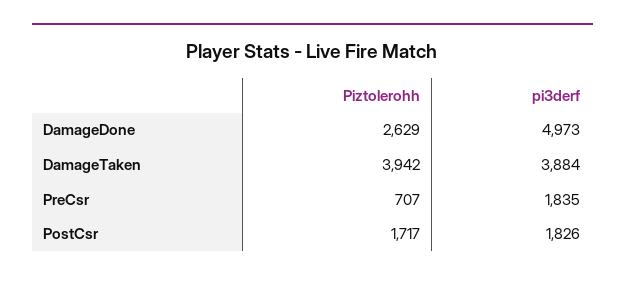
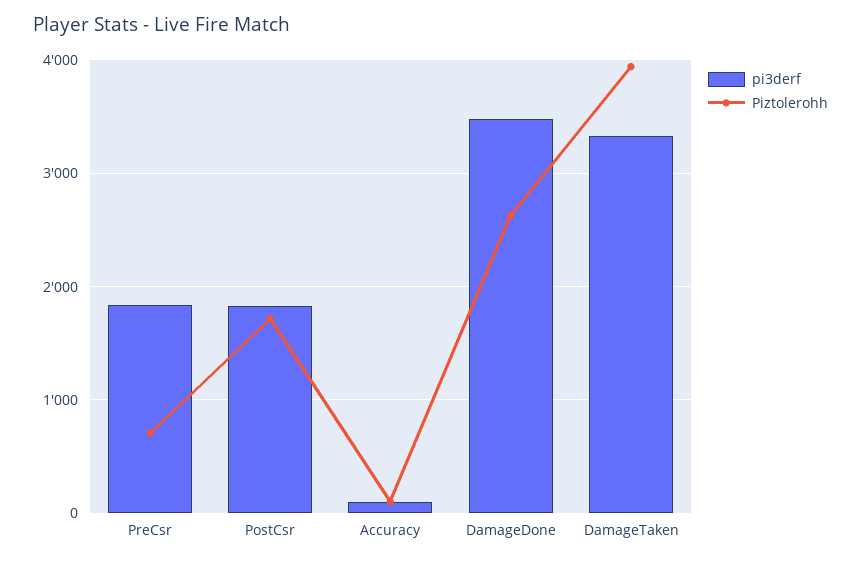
pi3derf, DamageDone: 4973 -> 3500
pi3derf, DamageTaken: 3884 -> 3300
pi3derf, Accuracy: none -> 100
Piztolerohh, Accuracy: none -> 100

